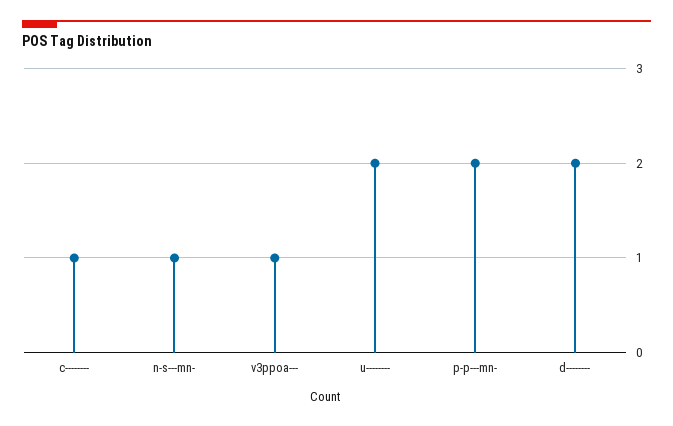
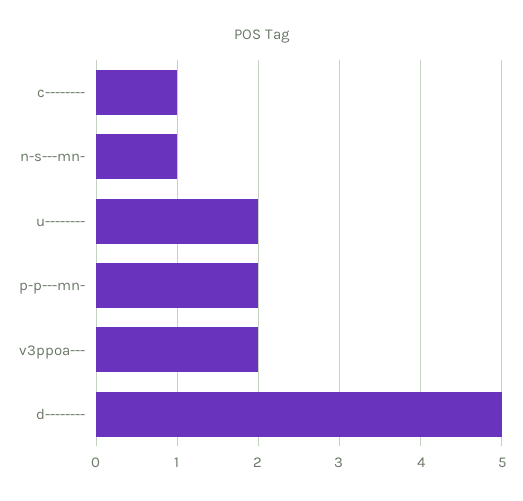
v3ppoa---: 1 -> 2
d--------: 2 -> 5

